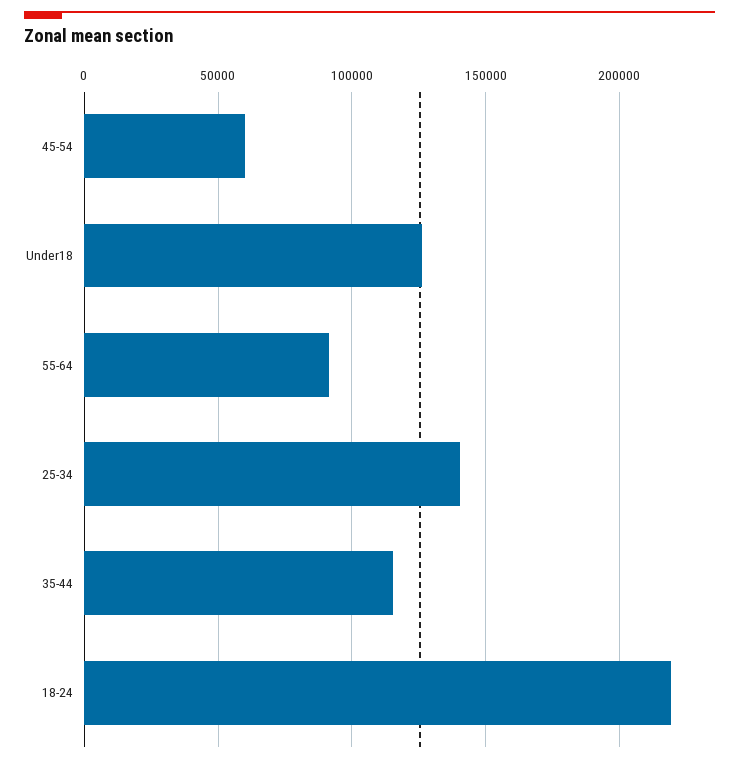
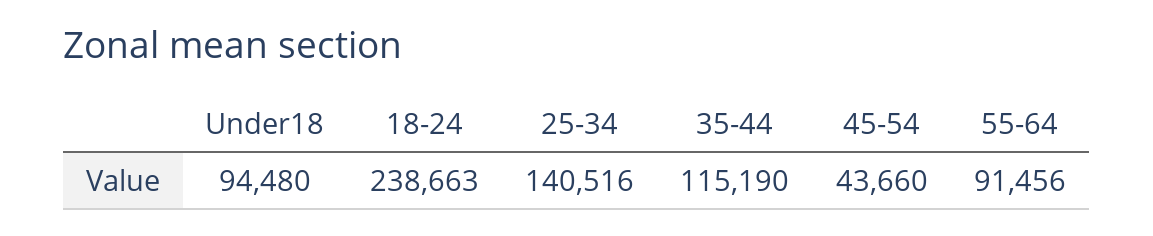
45-54: 60000 -> 43660
Under18: 125000 -> 94480
18-24: 220000 -> 238663

